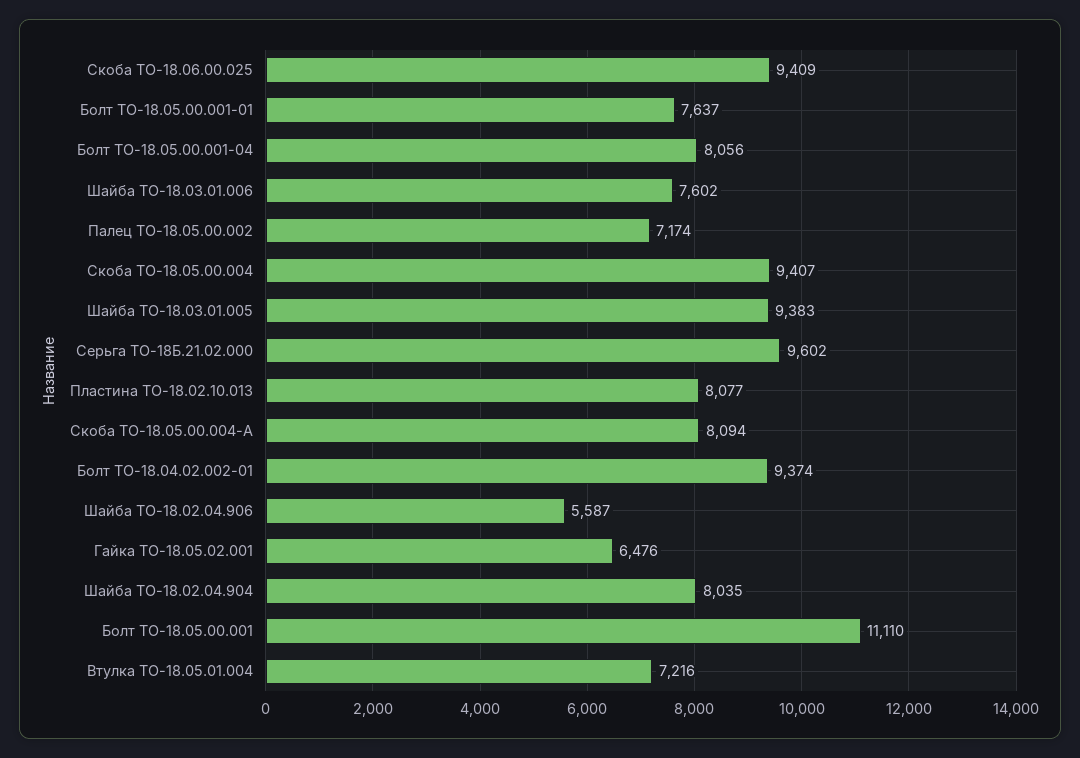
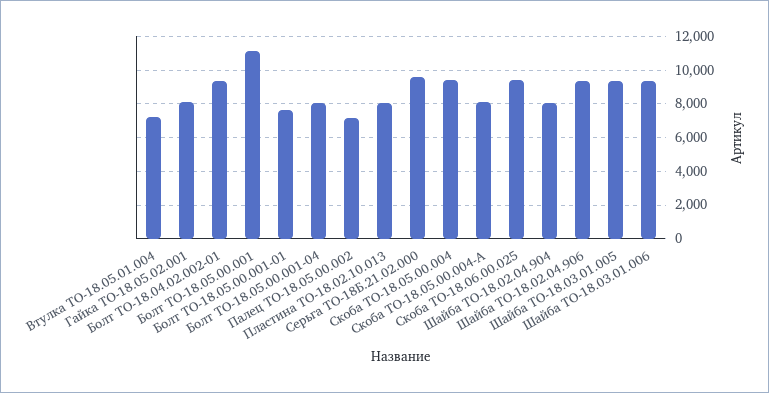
Шайба ТО-18.03.01.006: 7602 -> 9500
Шайба ТО-18.02.04.906: 5587 -> 9500
Гайка ТО-18.05.02.001: 6476 -> 8000

